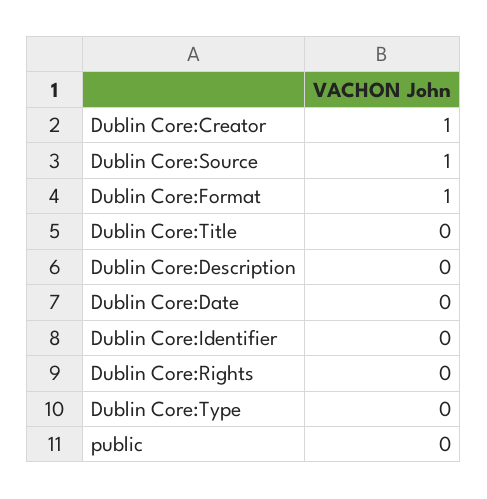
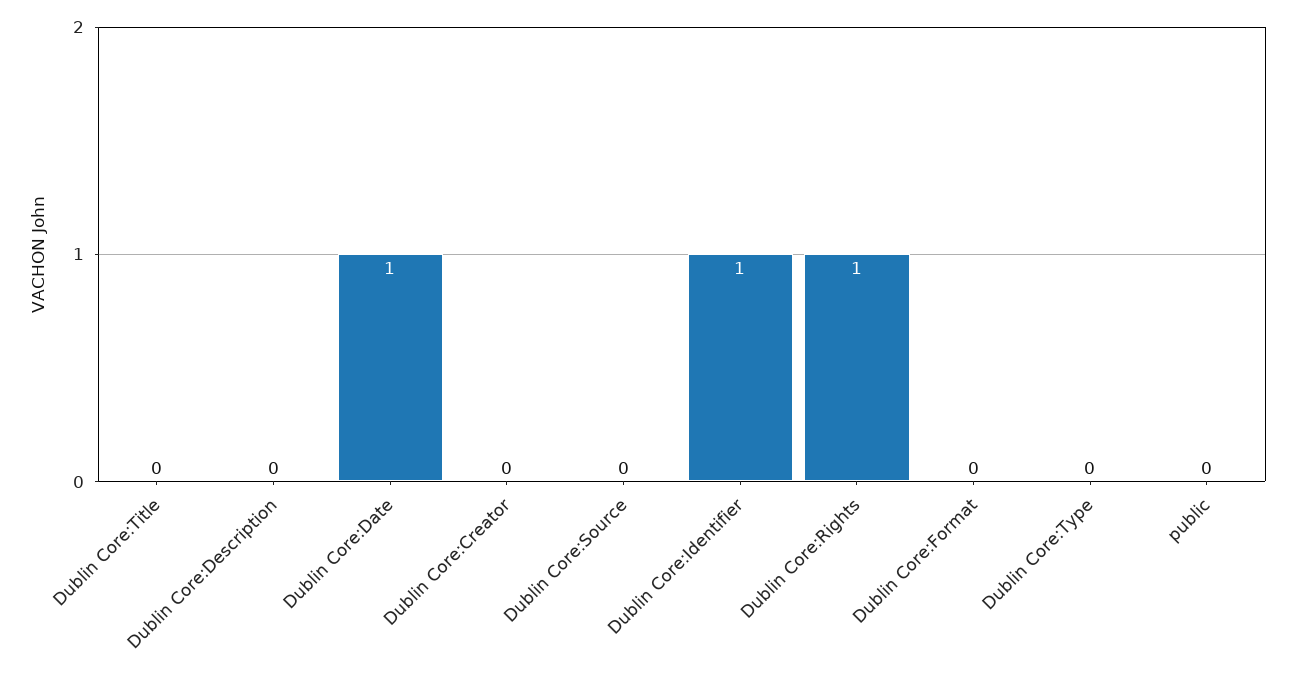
Dublin Core:Creator: 1 -> 0
Dublin Core:Source: 1 -> 0
Dublin Core:Format: 1 -> 0
Dublin Core:Date: 0 -> 1
Dublin Core:Identifier: 0 -> 1
Dublin Core:Rights: 0 -> 1

